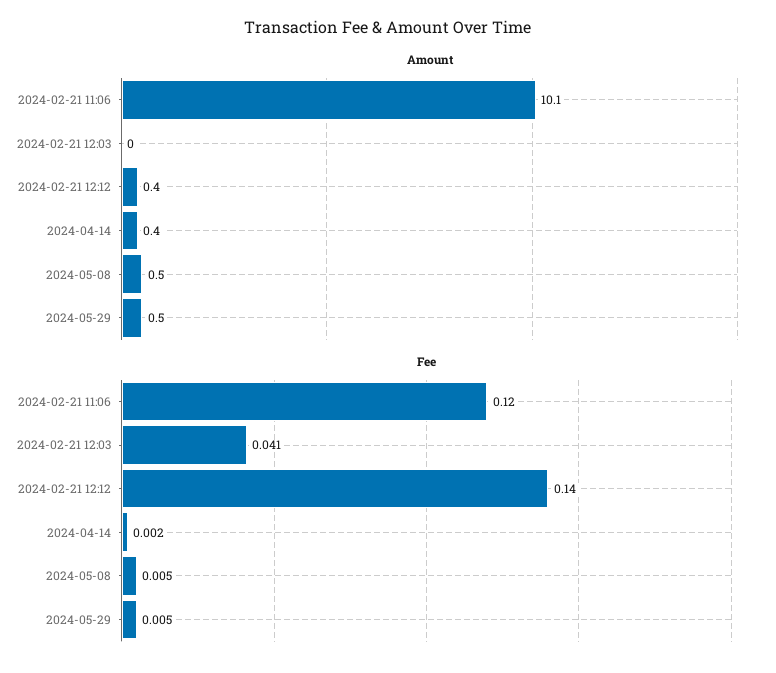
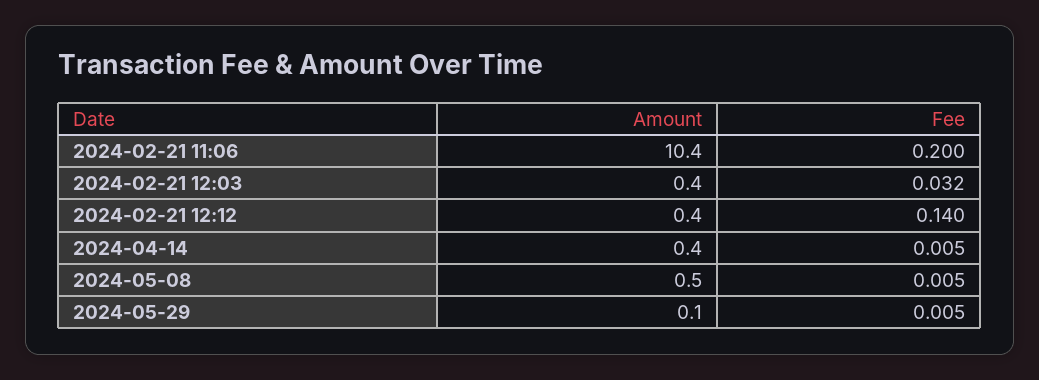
Amount, 2024-02-21 11:06: 10.1 -> 10.4
Amount, 2024-02-21 12:03: 0 -> 0.4
Amount, 2024-05-29: 0.5 -> 0.1
Fee, 2024-02-21 11:06: 0.12 -> 0.2
Fee, 2024-02-21 12:03: 0.041 -> 0.032
Fee, 2024-04-14: 0.002 -> 0.005

